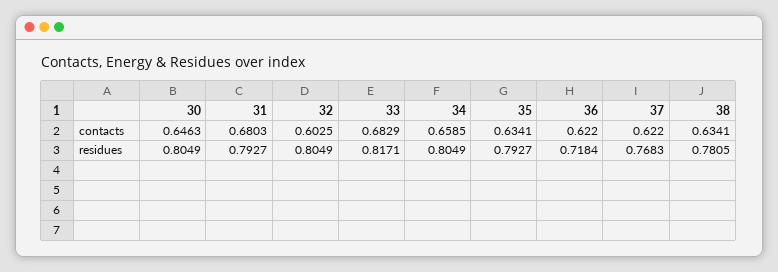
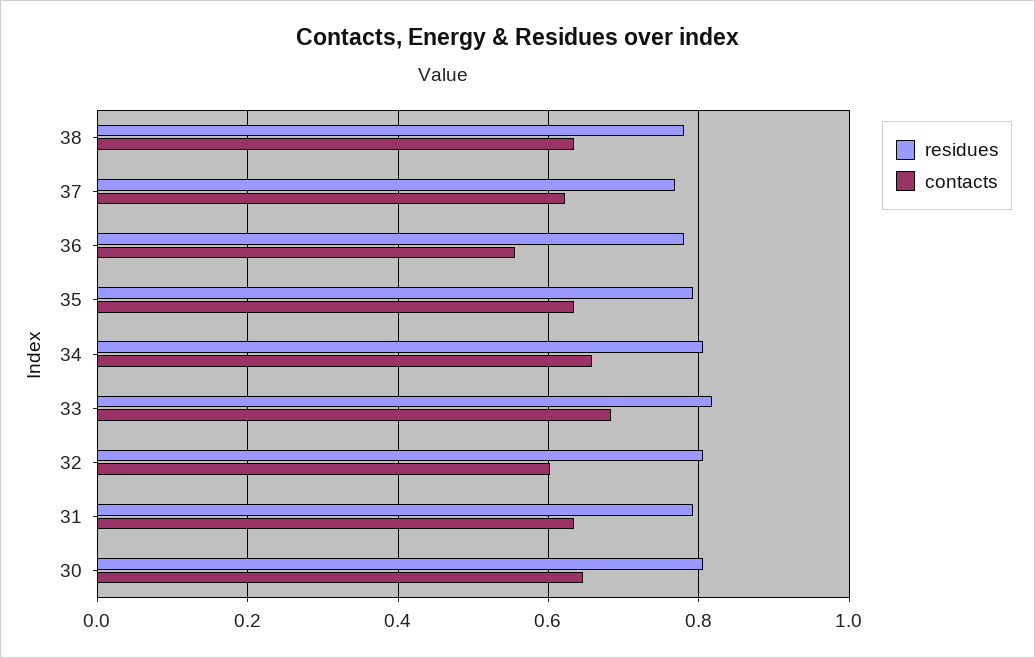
contacts, 31: 0.6803 -> 0.64
contacts, 36: 0.622 -> 0.56
residues, 36: 0.7184 -> 0.78

